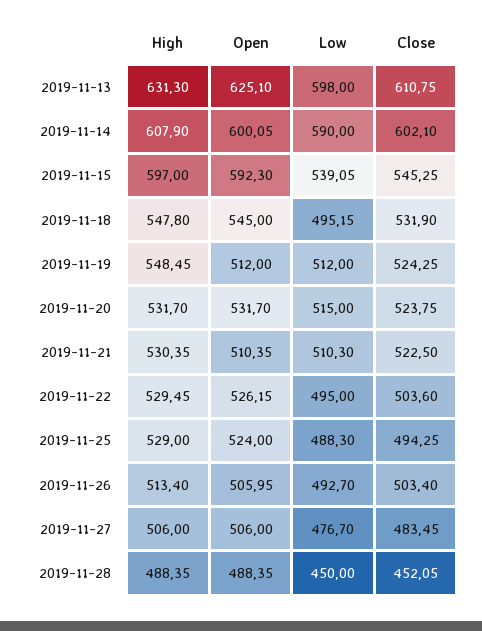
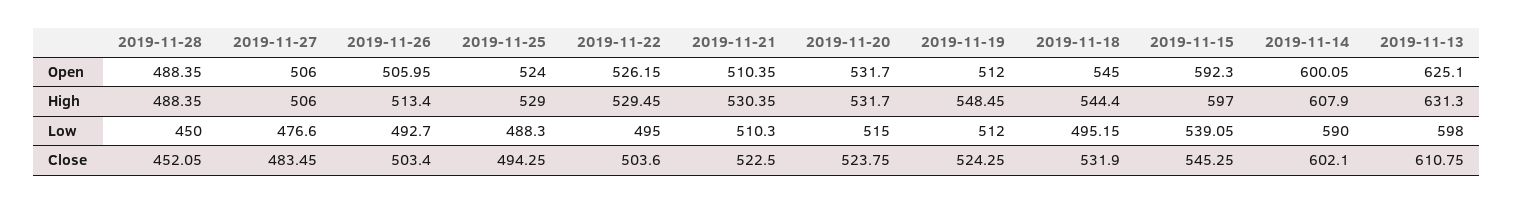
High, 2019-11-18: 547.8 -> 544.4
Low, 2019-11-27: 476.7 -> 476.6

